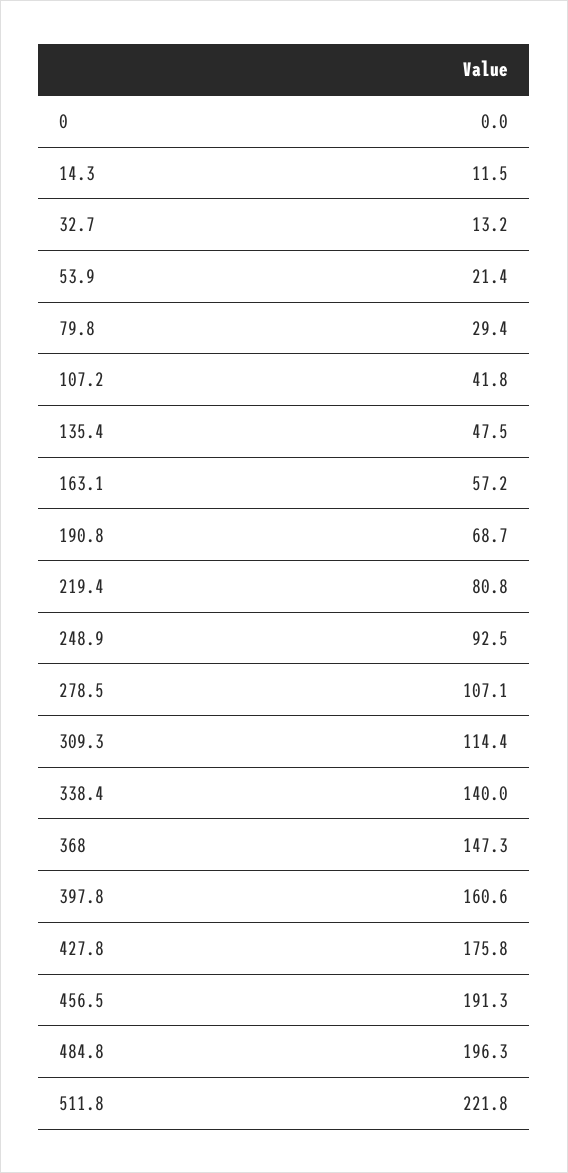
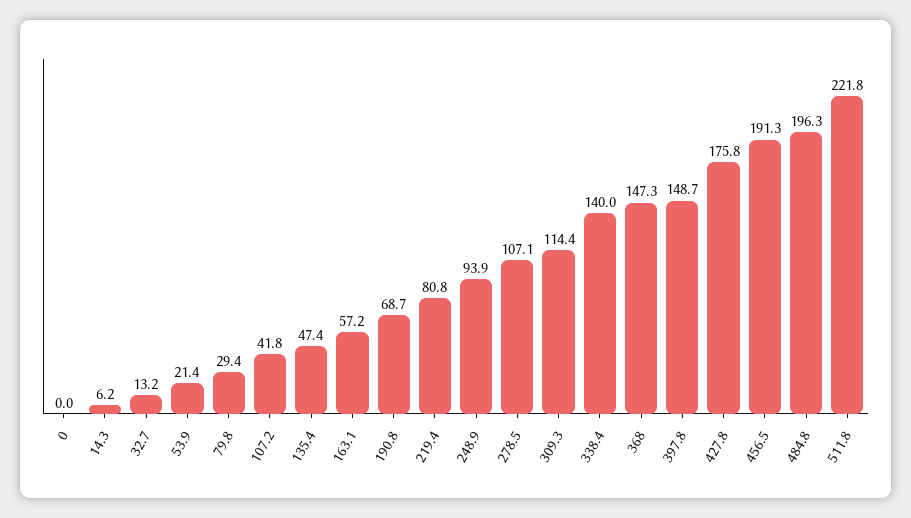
14.3: 11.5 -> 6.2
135.4: 47.5 -> 47.4
248.9: 92.5 -> 93.9
397.8: 160.6 -> 148.7

